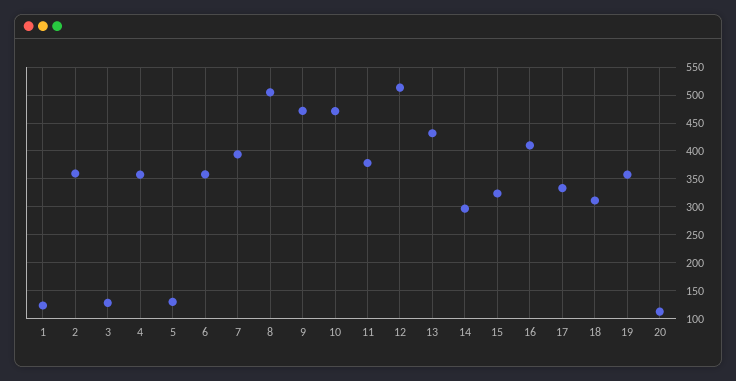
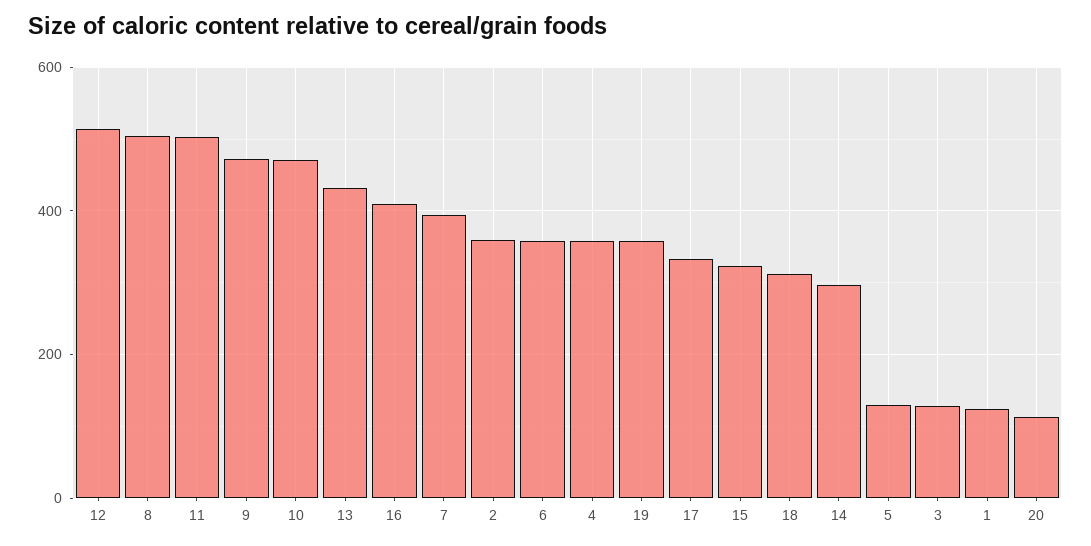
11: 375 -> 500

